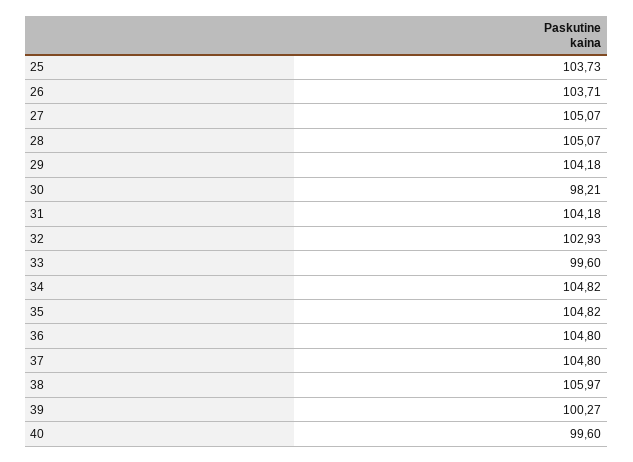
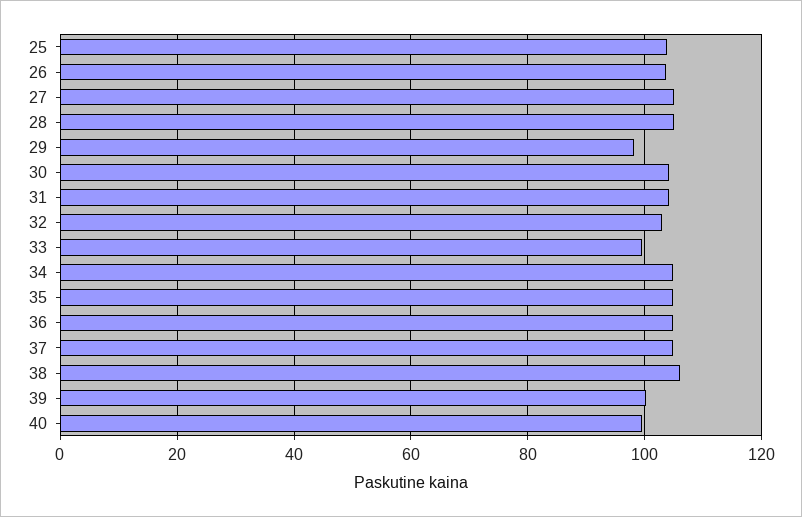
29: 104.18 -> 98
30: 98.21 -> 104

